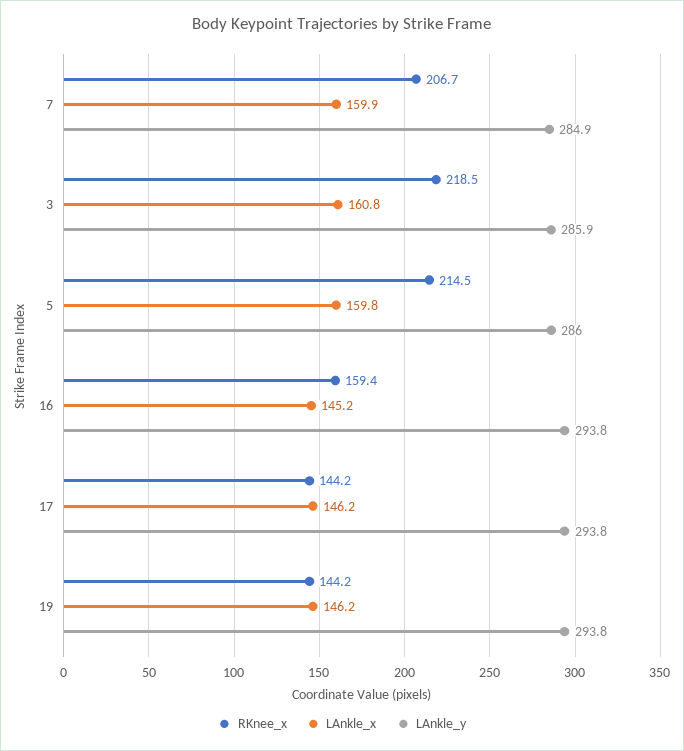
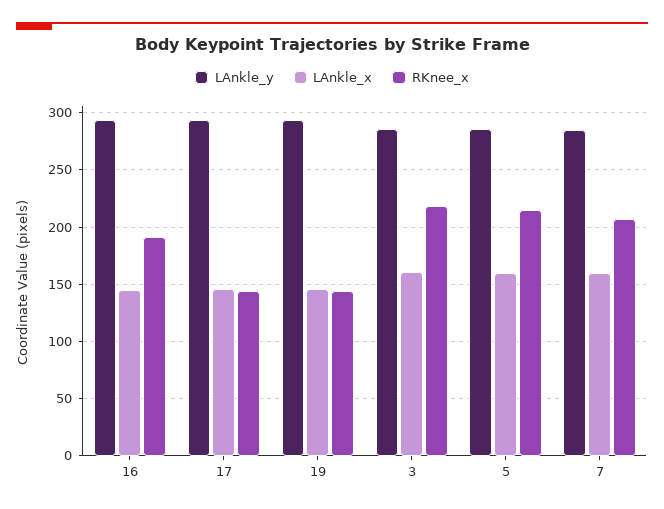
RKnee_x, 16: 159.4 -> 190

